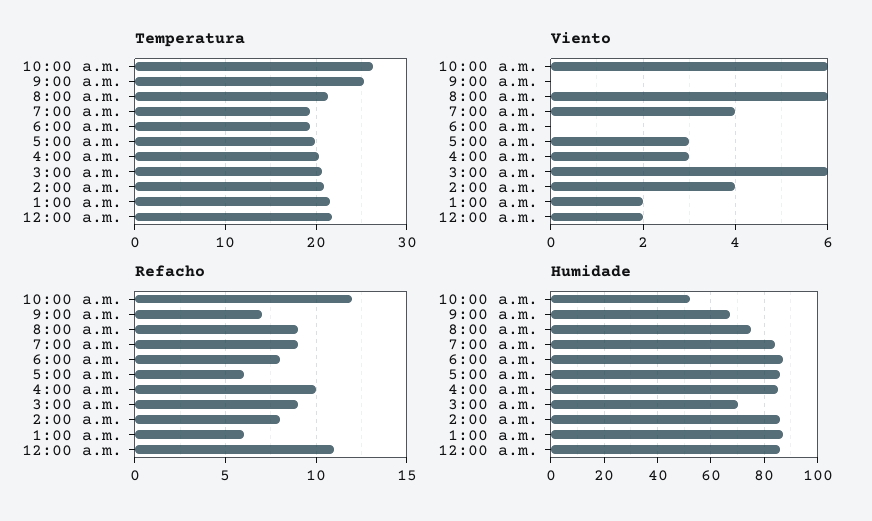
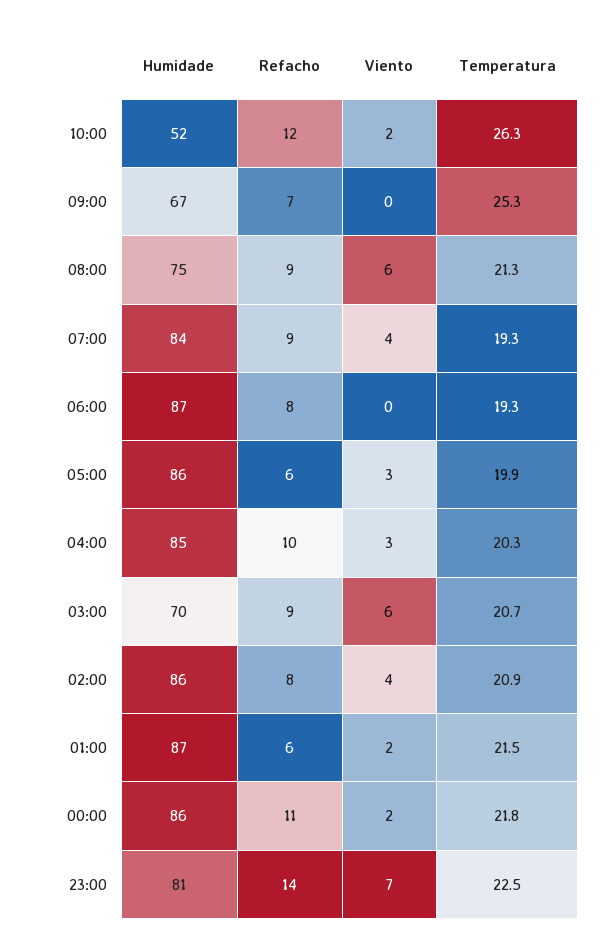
Viento, 10:00 a.m.: 6 -> 2
Humidade, 23:00: none -> 81
Refacho, 23:00: none -> 14
Viento, 23:00: none -> 7
Temperatura, 23:00: none -> 22.5

